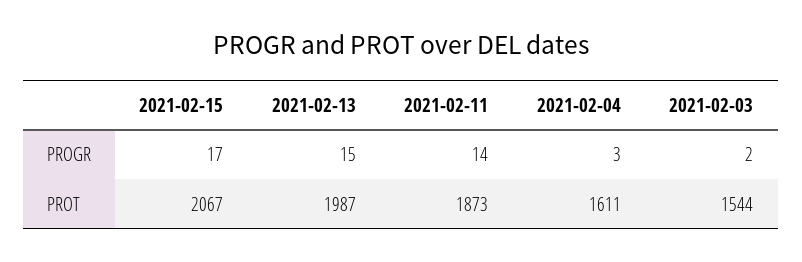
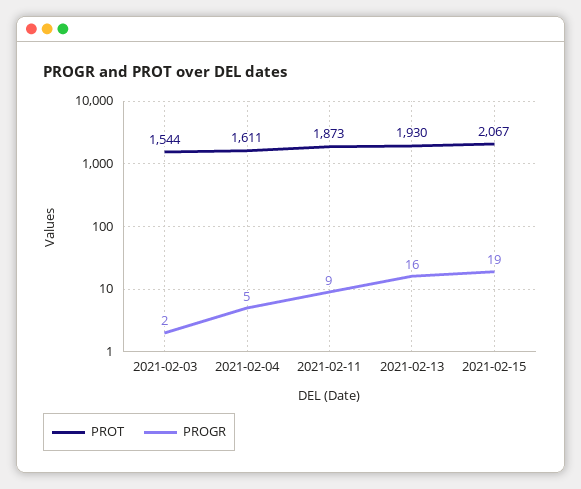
PROGR, 2021-02-15: 17 -> 19
PROGR, 2021-02-13: 15 -> 16
PROGR, 2021-02-11: 14 -> 9
PROGR, 2021-02-04: 3 -> 5
PROT, 2021-02-13: 1987 -> 1930

